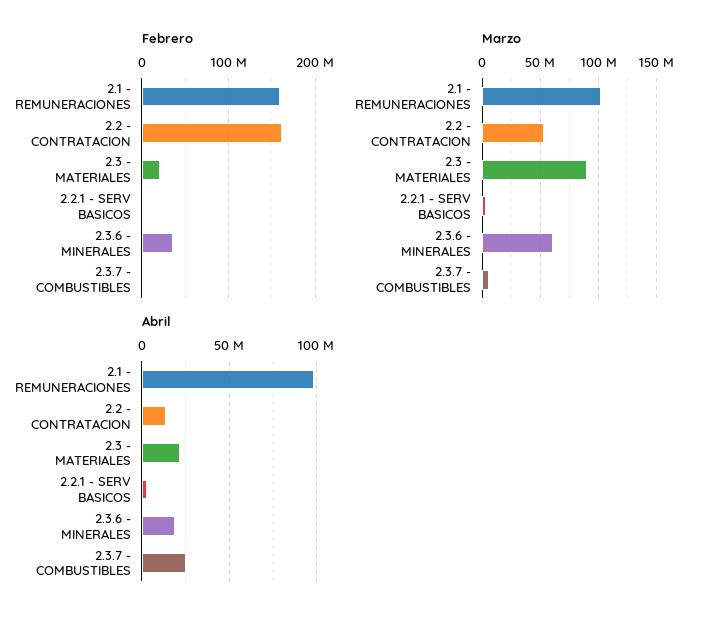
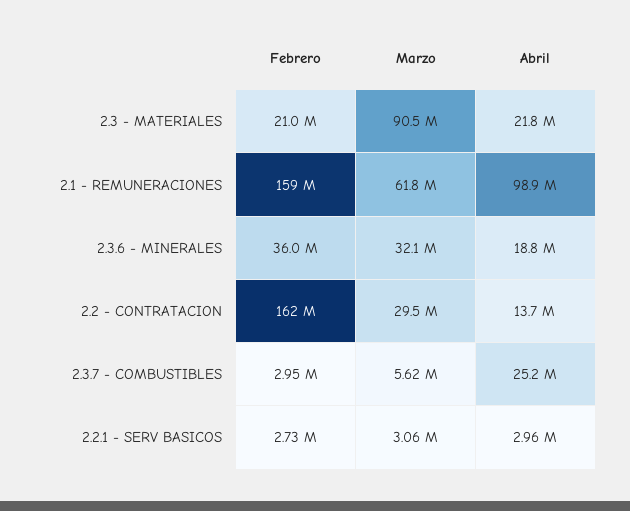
Marzo, 2.1 - REMUNERACIONES: 100000000 -> 61800000
Marzo, 2.2 - CONTRATACION: 50000000 -> 29500000
Marzo, 2.3.6 - MINERALES: 60000000 -> 32100000

